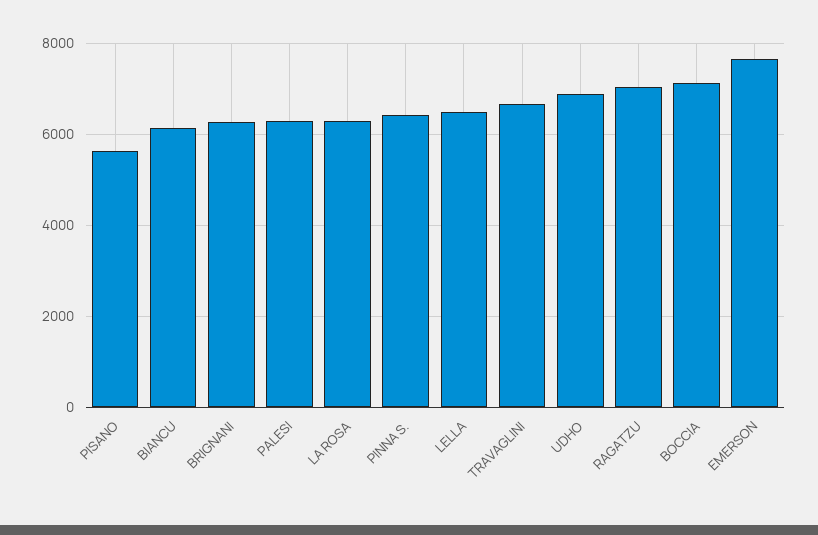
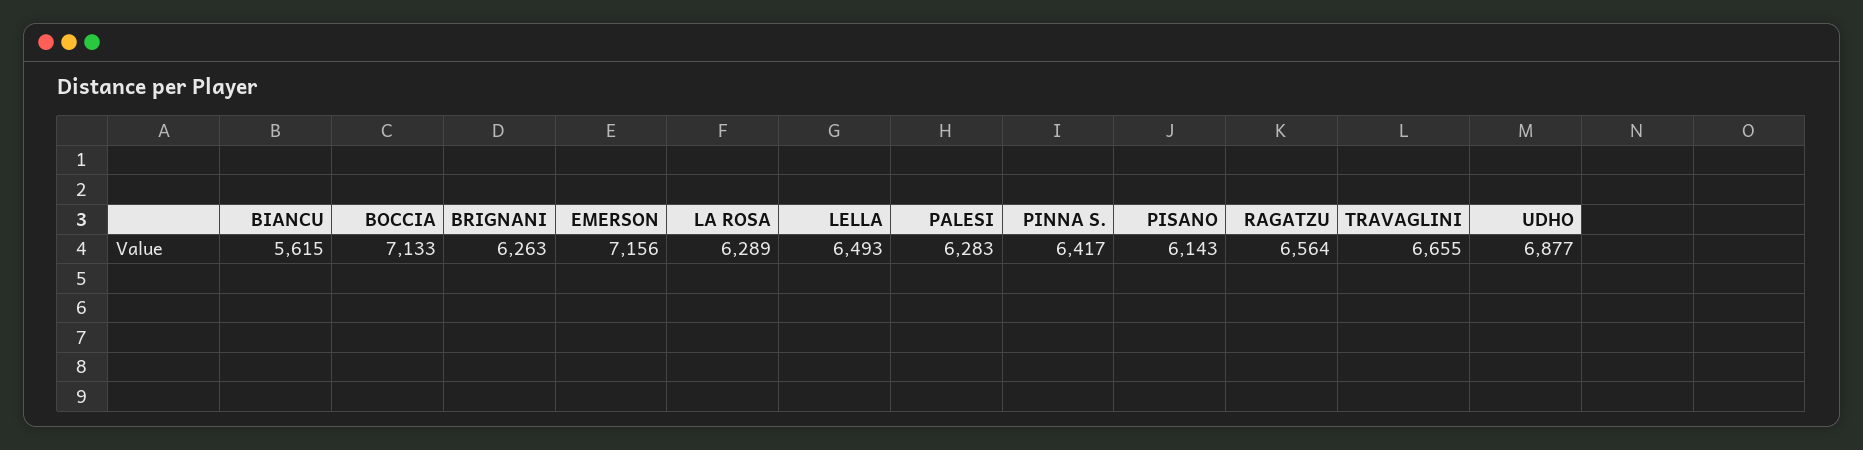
PISANO: 5600 -> 6143
BIANCU: 6200 -> 5615
RAGATZU: 7000 -> 6564
EMERSON: 7600 -> 7156

